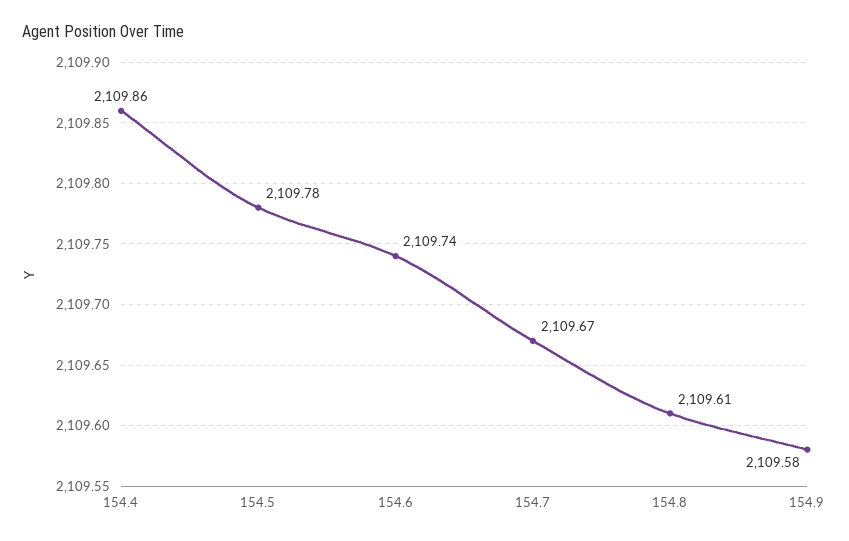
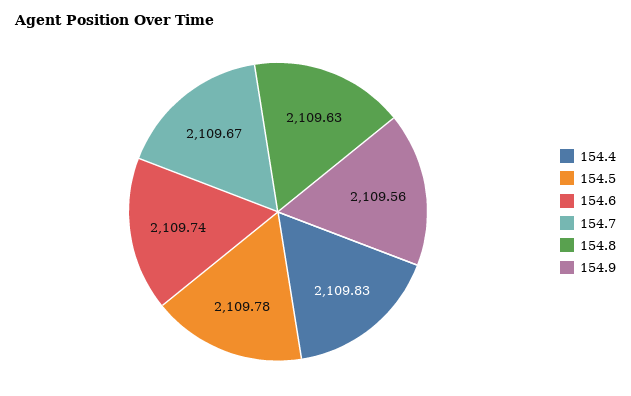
154.4: 2109.86 -> 2109.83
154.8: 2109.61 -> 2109.63
154.9: 2109.58 -> 2109.56

